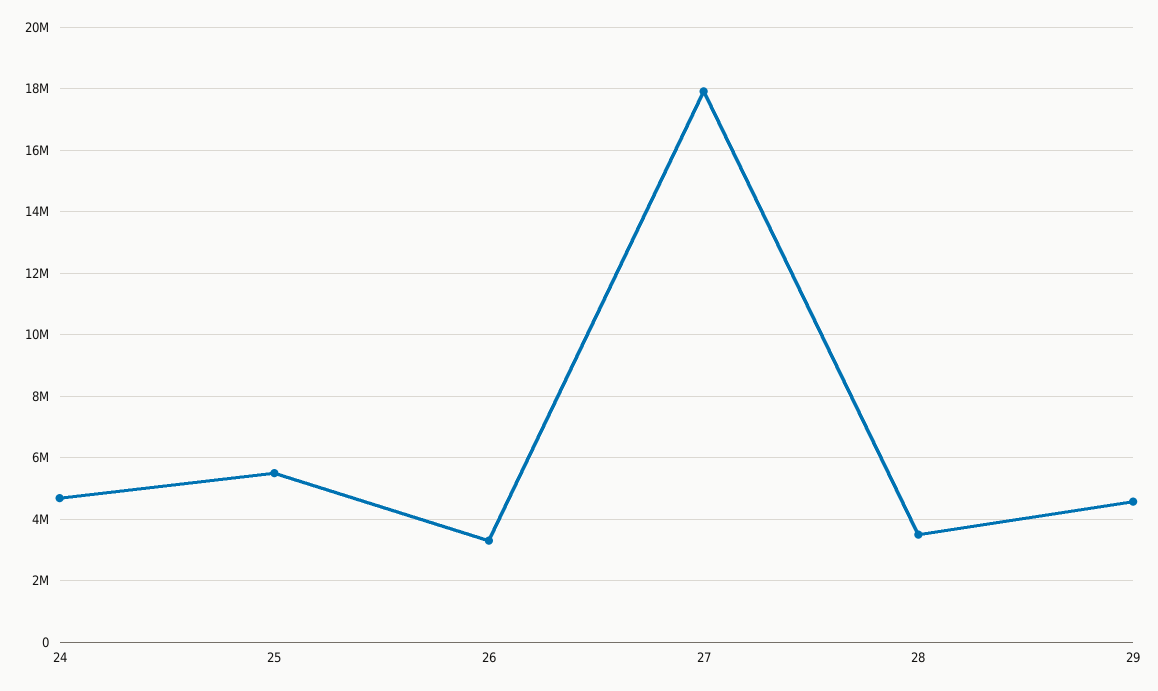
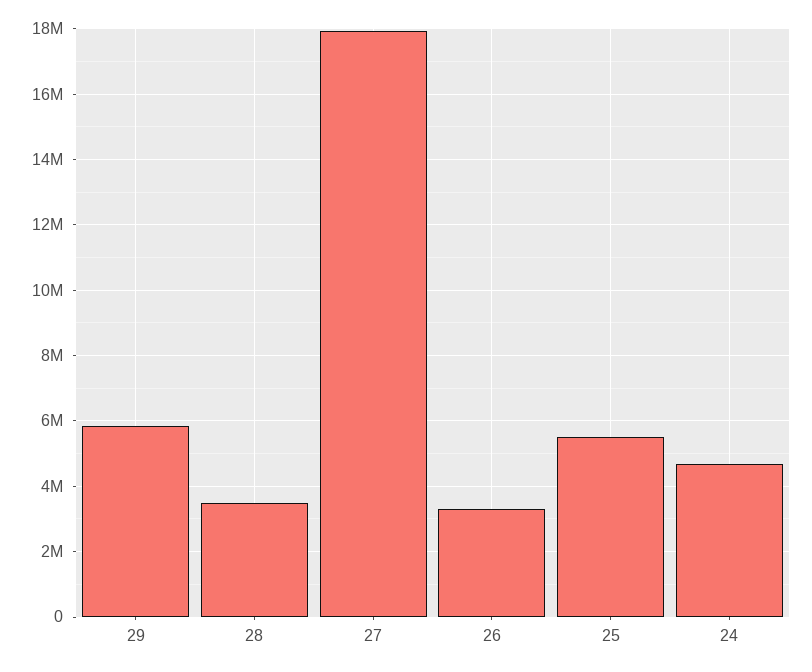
29: 4600000 -> 5800000

